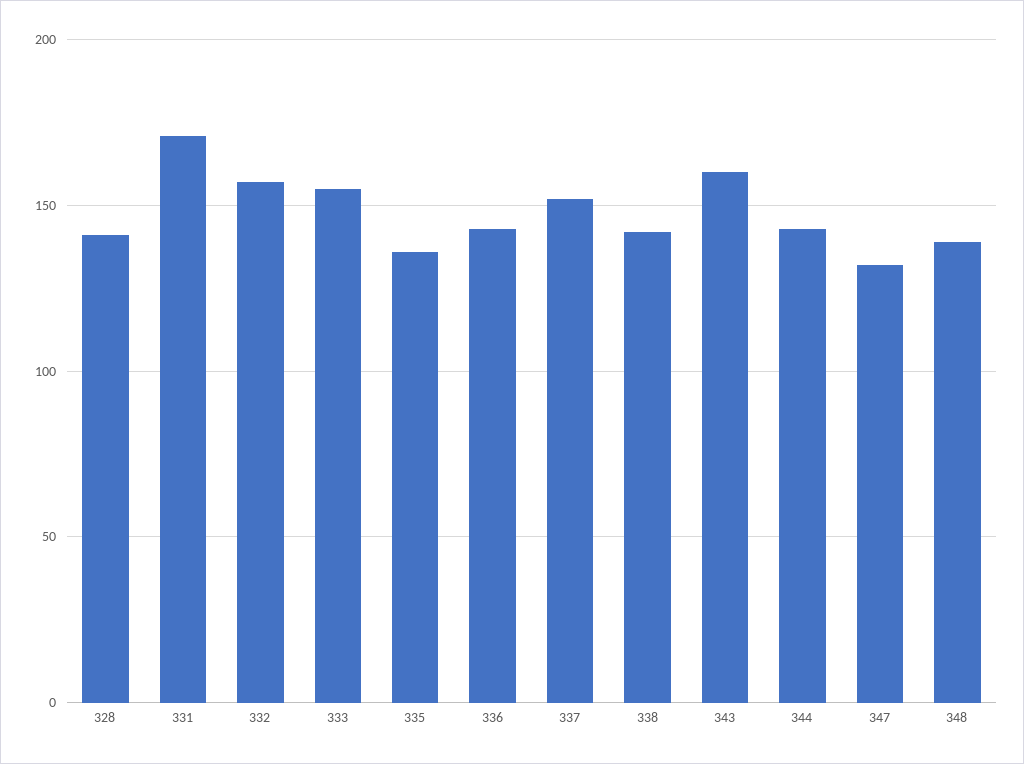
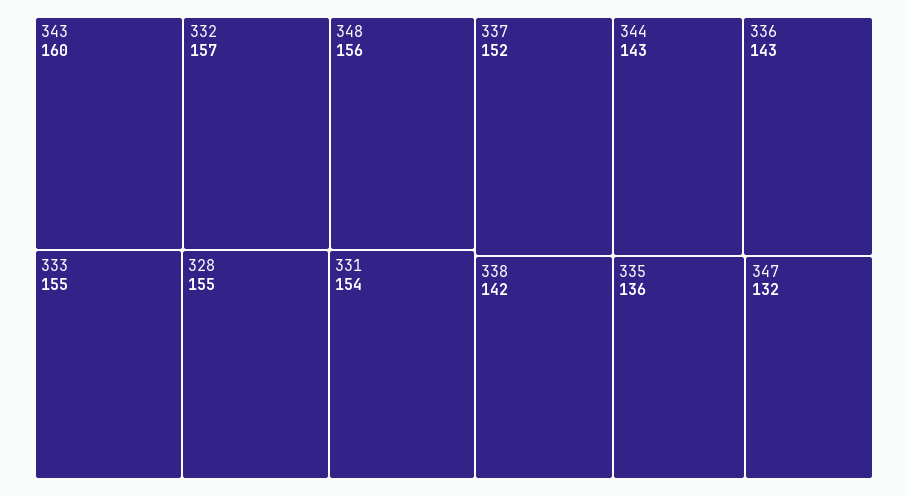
328: 140 -> 155
331: 170 -> 154
348: 140 -> 156

